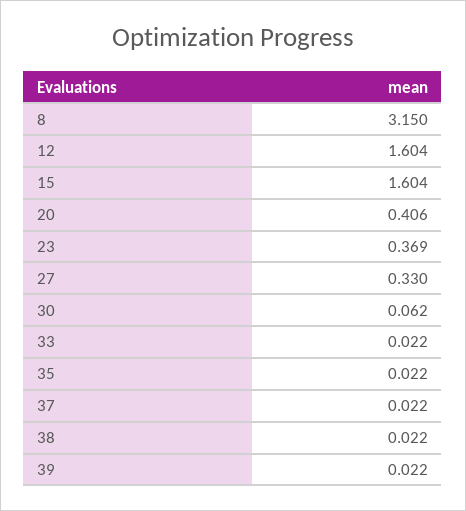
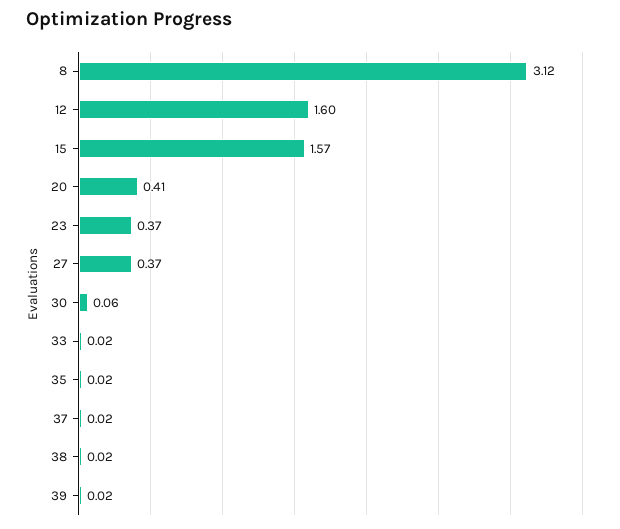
8: 3.15 -> 3.12
15: 1.604 -> 1.57
27: 0.33 -> 0.37

